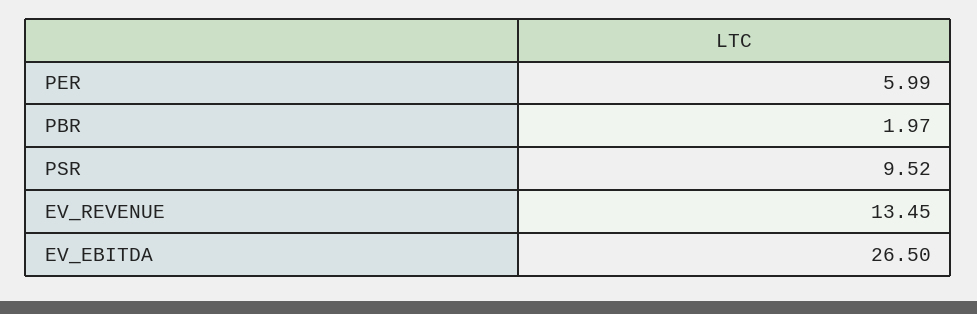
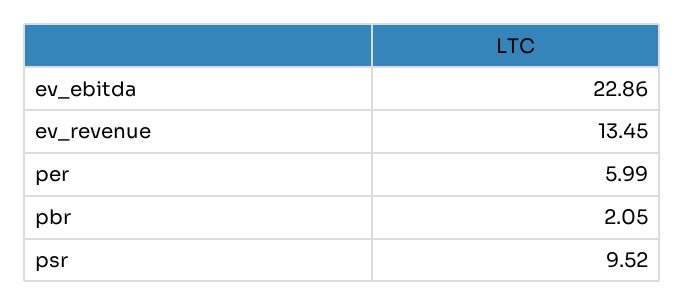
PBR: 1.97 -> 2.05
EV_EBITDA: 26.5 -> 22.86

